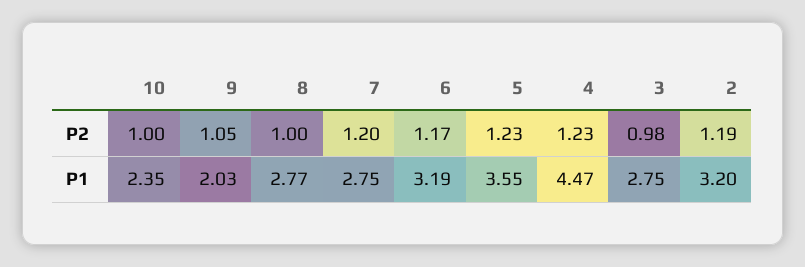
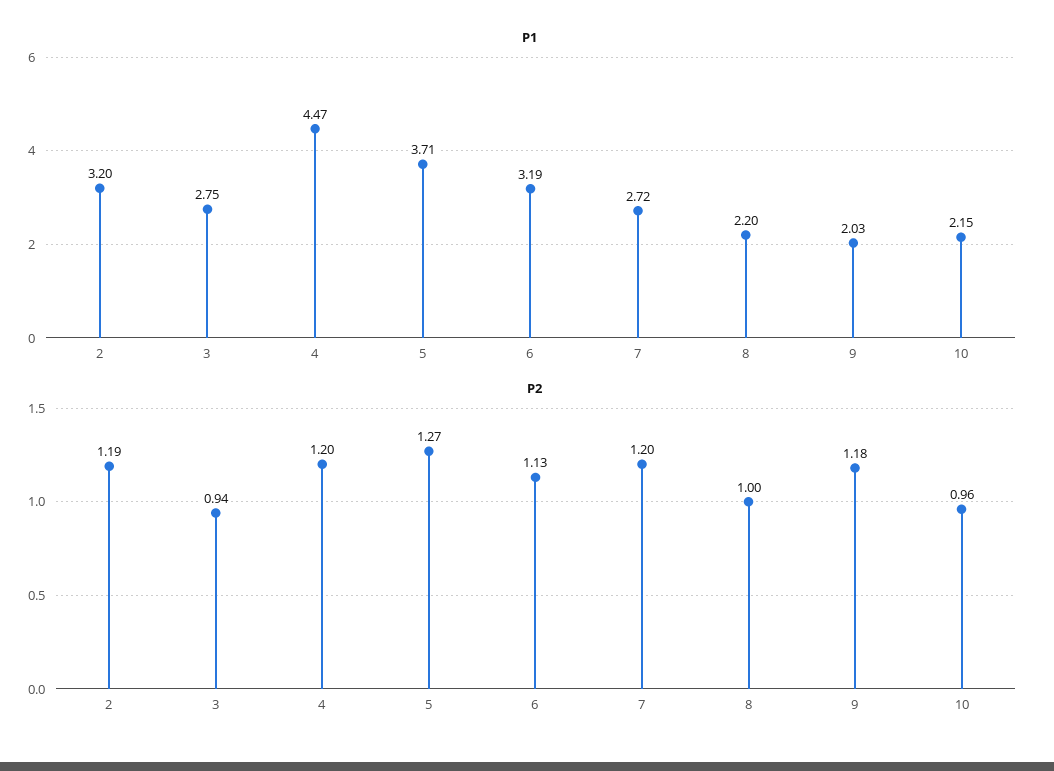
P2, 10: 1 -> 0.96
P2, 9: 1.05 -> 1.18
P2, 6: 1.17 -> 1.13
P2, 5: 1.23 -> 1.27
P2, 4: 1.23 -> 1.2
P2, 3: 0.98 -> 0.94
P1, 10: 2.35 -> 2.15
P1, 8: 2.77 -> 2.2
P1, 7: 2.75 -> 2.72
P1, 5: 3.55 -> 3.71

